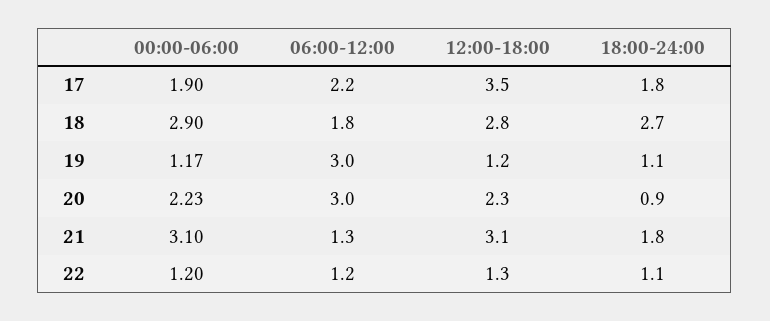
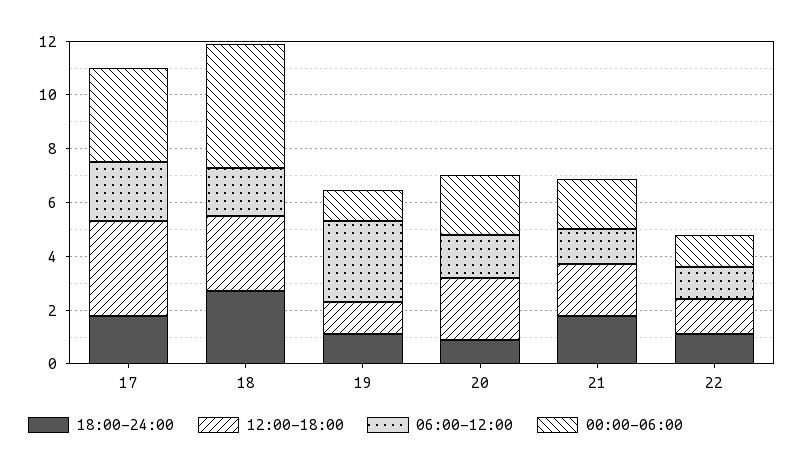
00:00-06:00, 17: 1.9 -> 3.5
00:00-06:00, 18: 2.9 -> 4.5
06:00-12:00, 20: 3 -> 1.5
00:00-06:00, 21: 3.1 -> 2
12:00-18:00, 21: 3.1 -> 2

